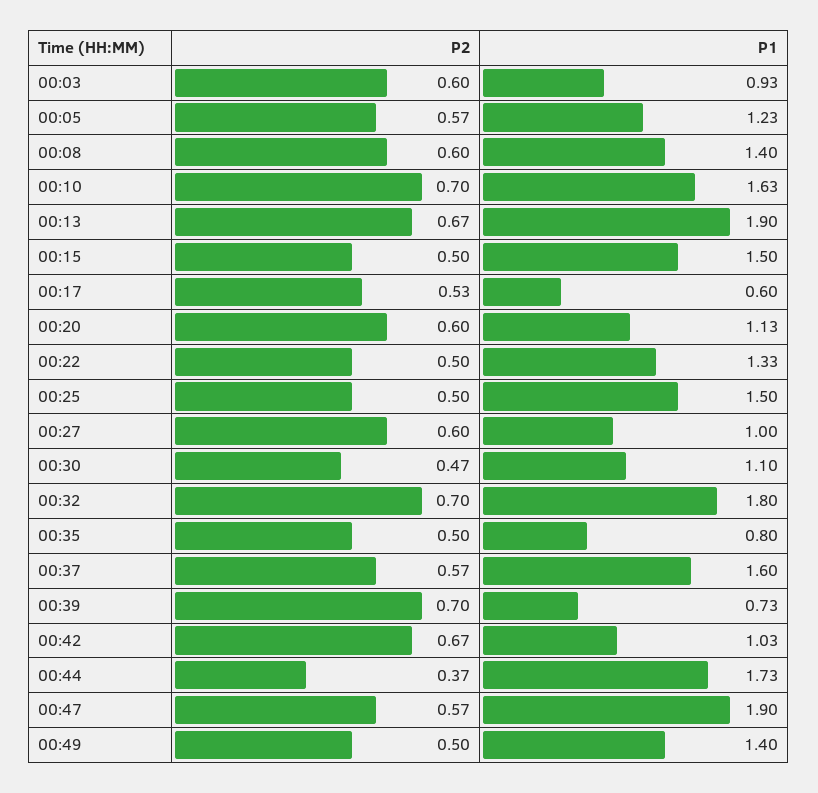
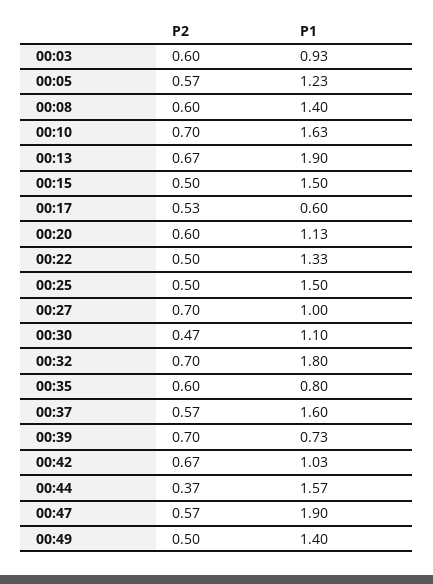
P2, 00:27: 0.6 -> 0.7
P2, 00:35: 0.5 -> 0.6
P1, 00:44: 1.73 -> 1.57

